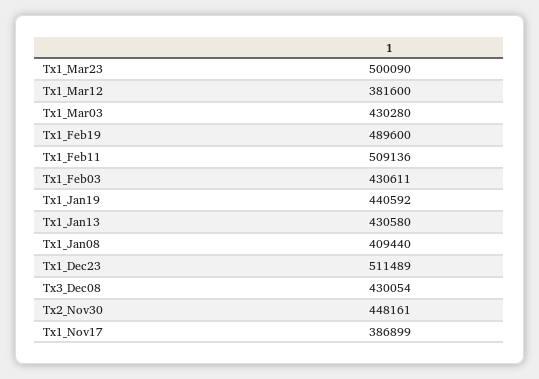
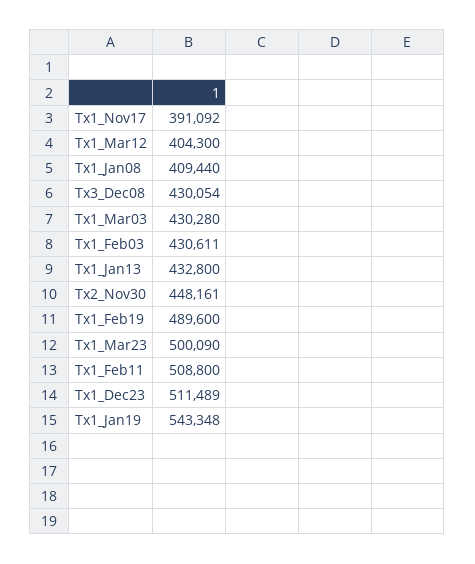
Tx1_Mar12: 381600 -> 404300
Tx1_Feb11: 509136 -> 508800
Tx1_Jan19: 440592 -> 543348
Tx1_Jan13: 430580 -> 432800
Tx1_Nov17: 386899 -> 391092

